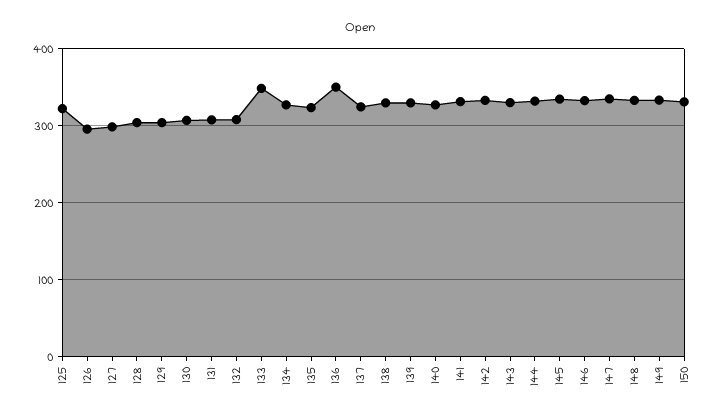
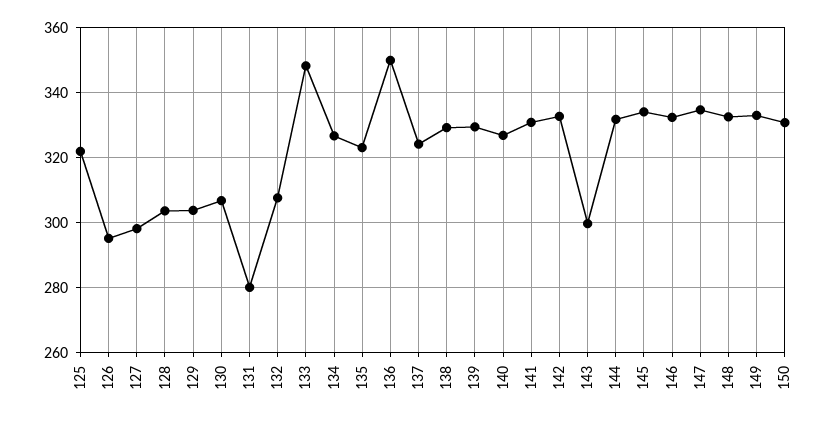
131: 310 -> 280
143: 330 -> 300

